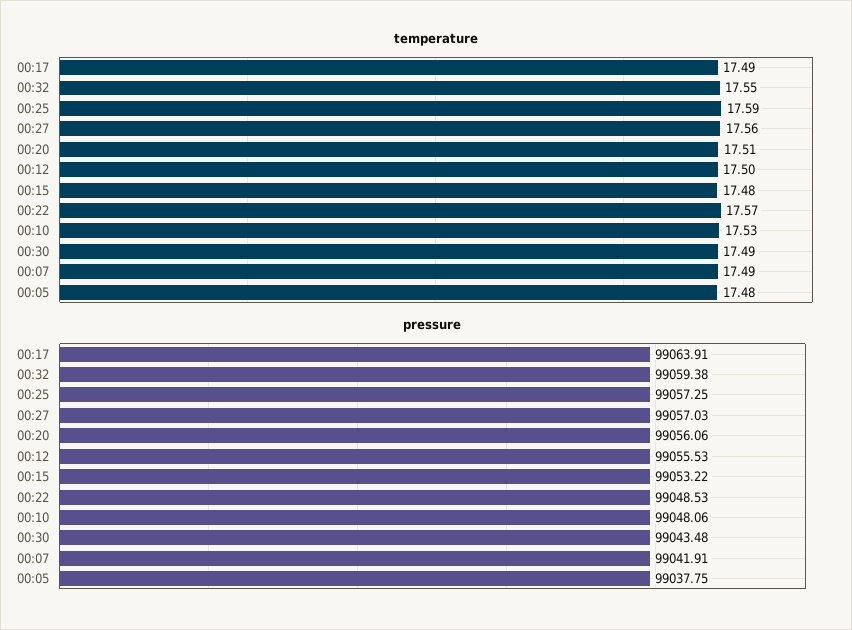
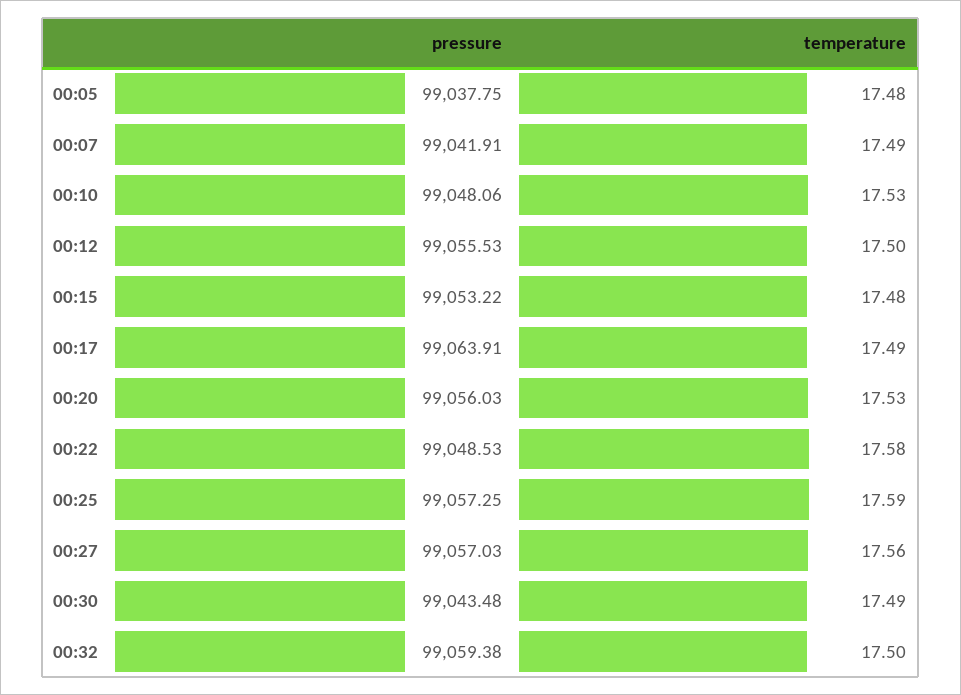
temperature, 00:32: 17.55 -> 17.5
temperature, 00:20: 17.51 -> 17.53
temperature, 00:22: 17.57 -> 17.58
pressure, 00:20: 99056.06 -> 99056.03

